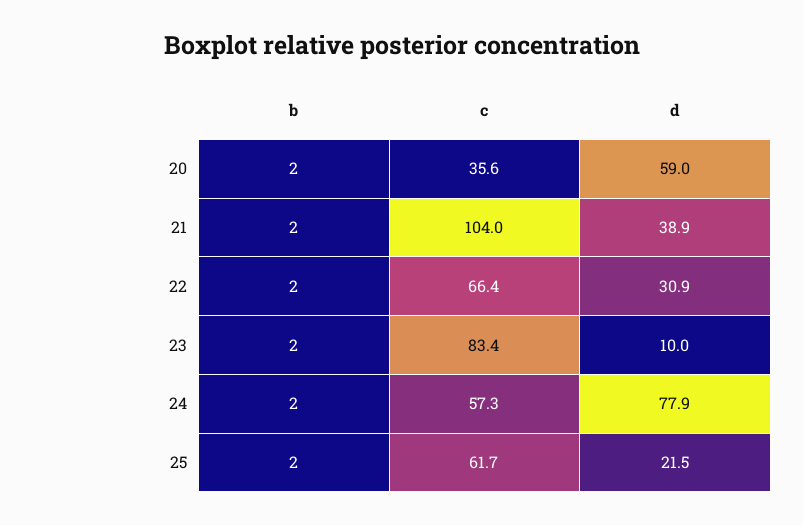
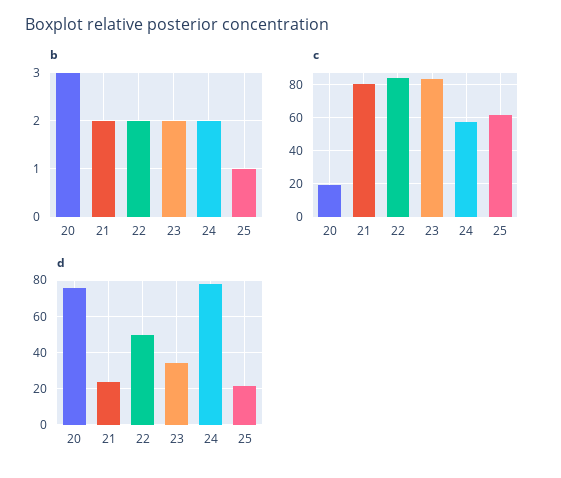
b, 20: 2 -> 3
c, 20: 35.6 -> 20
d, 20: 59 -> 75
c, 21: 104 -> 80
d, 21: 38.9 -> 25
c, 22: 66.4 -> 85
d, 22: 30.9 -> 50
d, 23: 10 -> 35
b, 25: 2 -> 1

